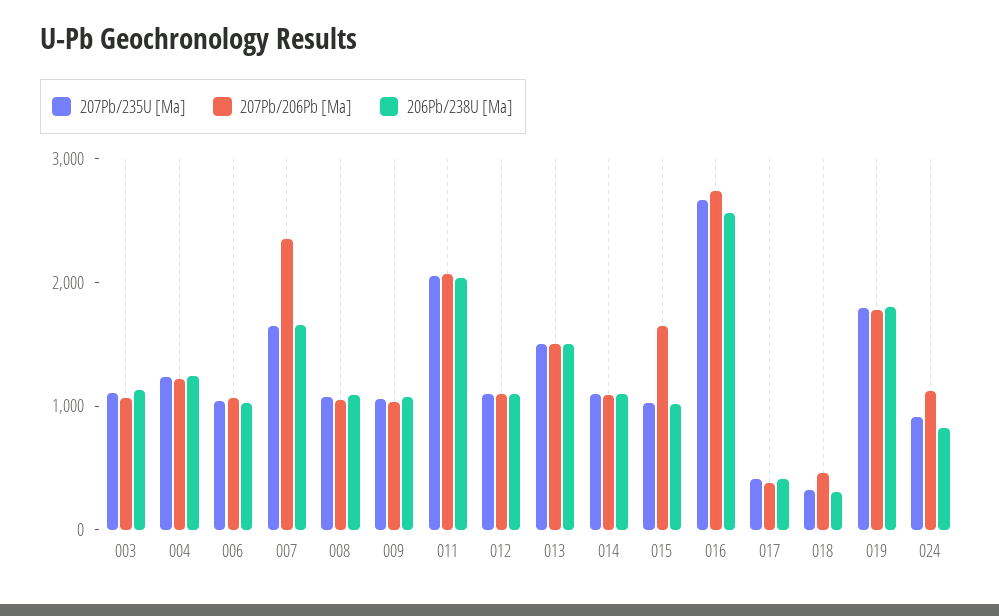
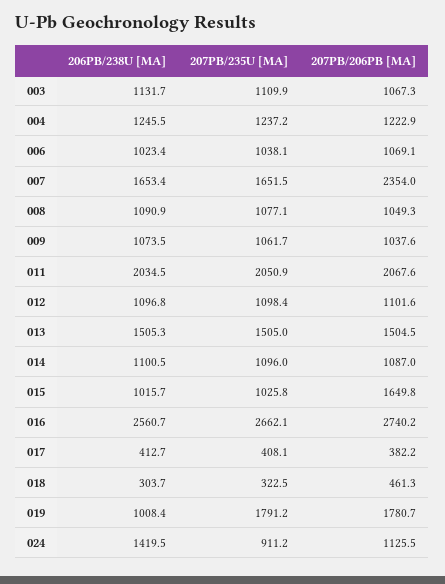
206Pb/238U [Ma], 019: 1800 -> 1008.4
206Pb/238U [Ma], 024: 800 -> 1419.5

